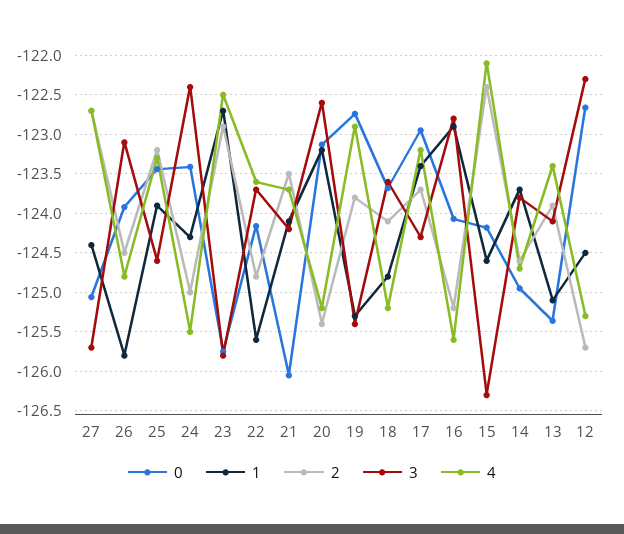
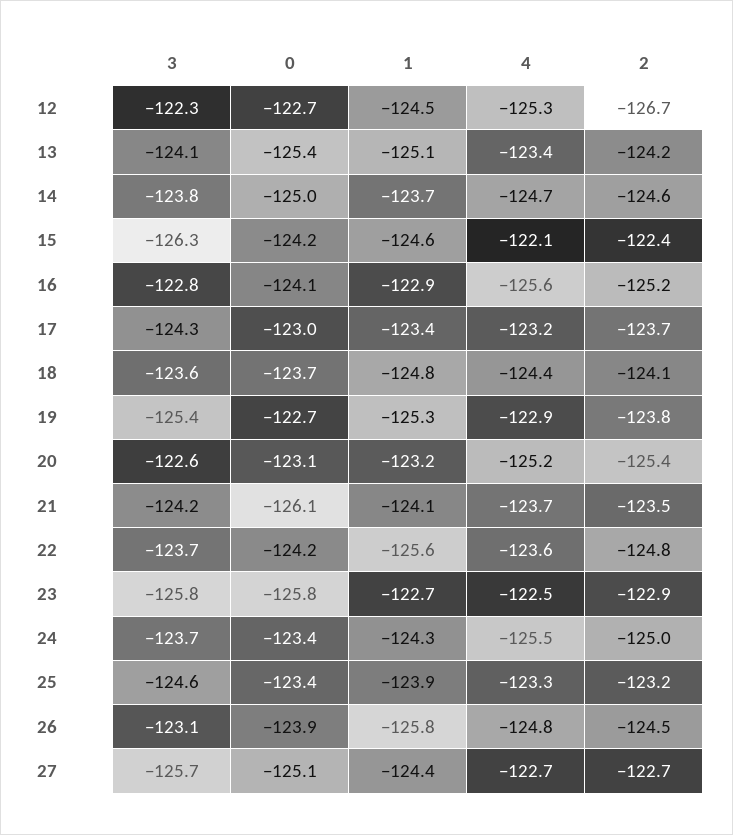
3, 24: -122.4 -> -123.7
4, 18: -125.2 -> -124.4
2, 13: -123.9 -> -124.2
2, 12: -125.7 -> -126.7

